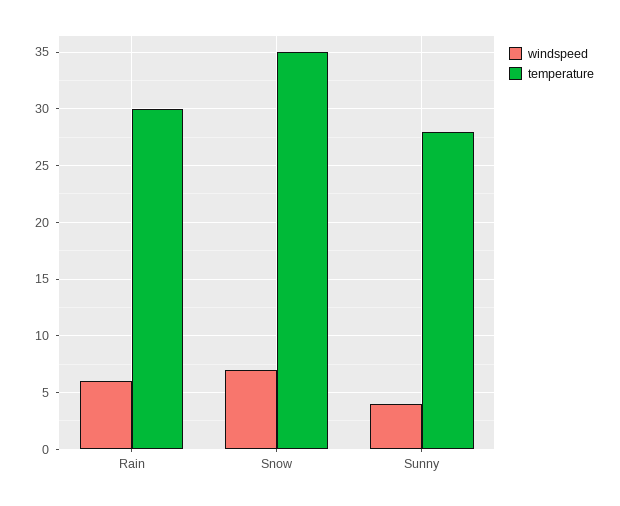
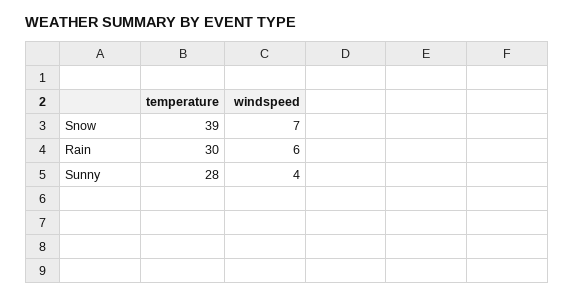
temperature, Snow: 35 -> 39

